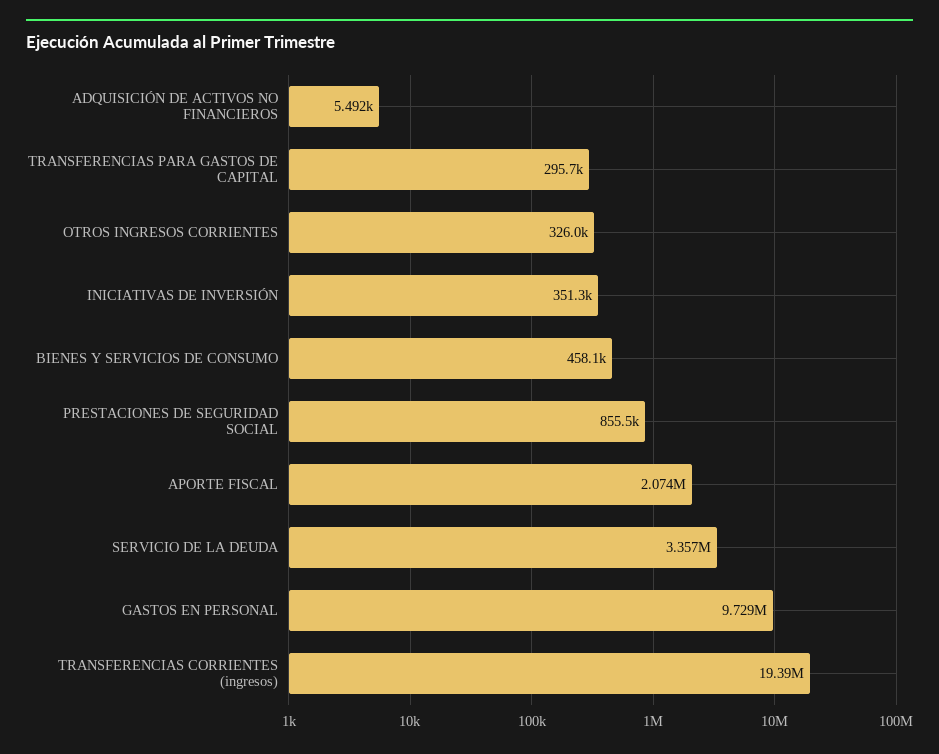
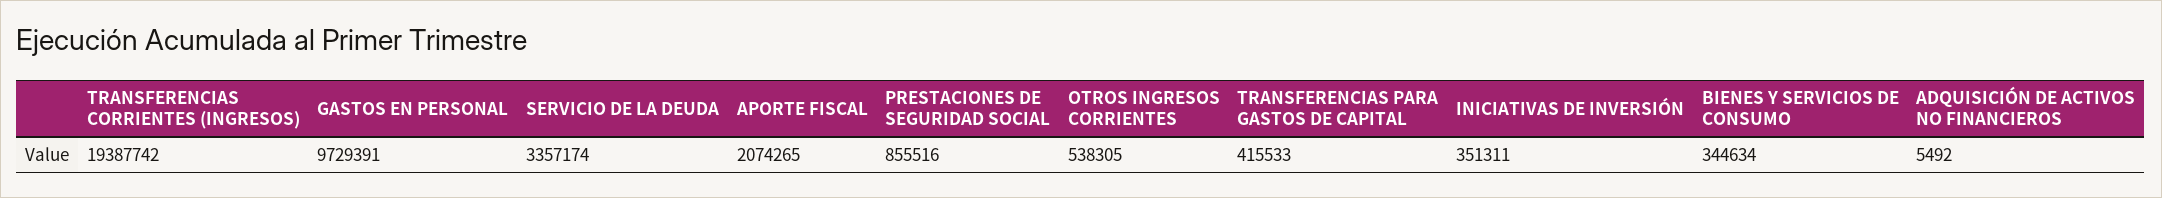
TRANSFERENCIAS PARA GASTOS DE CAPITAL: 295700 -> 415533
OTROS INGRESOS CORRIENTES: 326000 -> 538305
BIENES Y SERVICIOS DE CONSUMO: 458100 -> 344634

